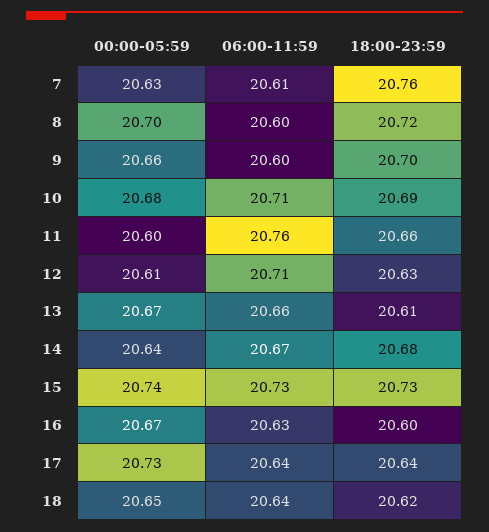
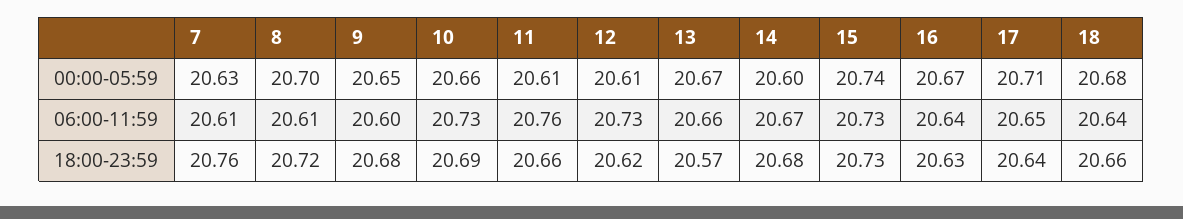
06:00-11:59, 8: 20.6 -> 20.61
00:00-05:59, 9: 20.66 -> 20.65
18:00-23:59, 9: 20.7 -> 20.68
00:00-05:59, 10: 20.68 -> 20.66
06:00-11:59, 10: 20.71 -> 20.73
00:00-05:59, 11: 20.6 -> 20.61
06:00-11:59, 12: 20.71 -> 20.73
18:00-23:59, 12: 20.63 -> 20.62
18:00-23:59, 13: 20.61 -> 20.57
00:00-05:59, 14: 20.64 -> 20.6
06:00-11:59, 16: 20.63 -> 20.64
18:00-23:59, 16: 20.6 -> 20.63
00:00-05:59, 17: 20.73 -> 20.71
06:00-11:59, 17: 20.64 -> 20.65
00:00-05:59, 18: 20.65 -> 20.68
18:00-23:59, 18: 20.62 -> 20.66

